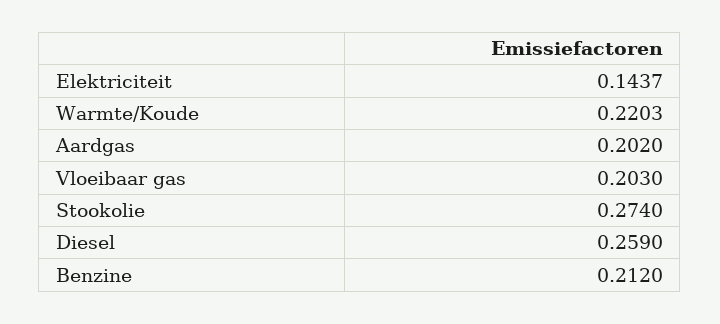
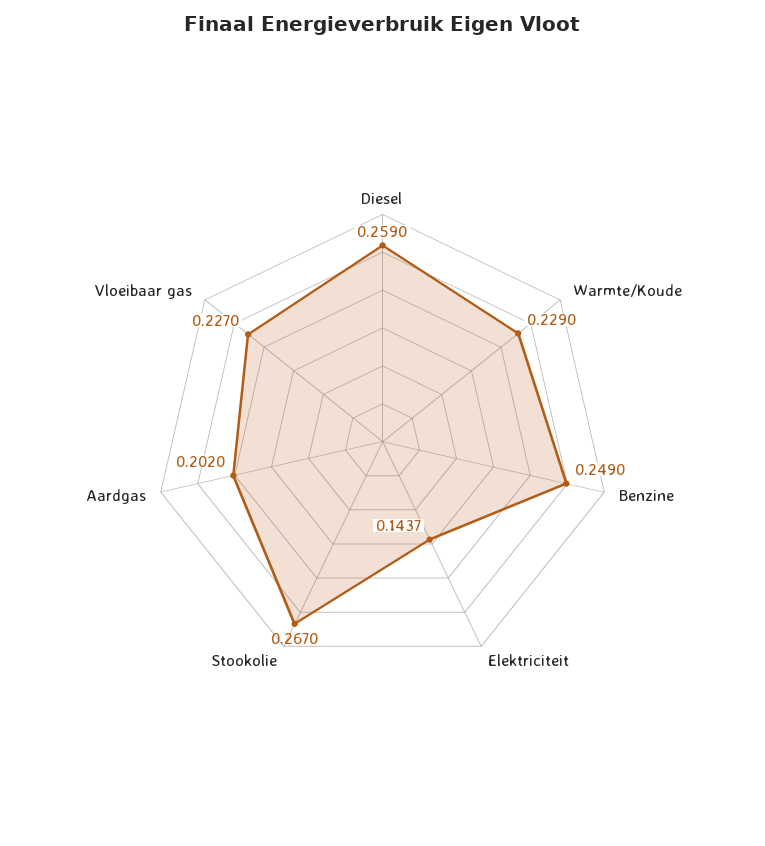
Warmte/Koude: 0.2203 -> 0.229
Vloeibaar gas: 0.203 -> 0.227
Stookolie: 0.274 -> 0.267
Benzine: 0.212 -> 0.249

